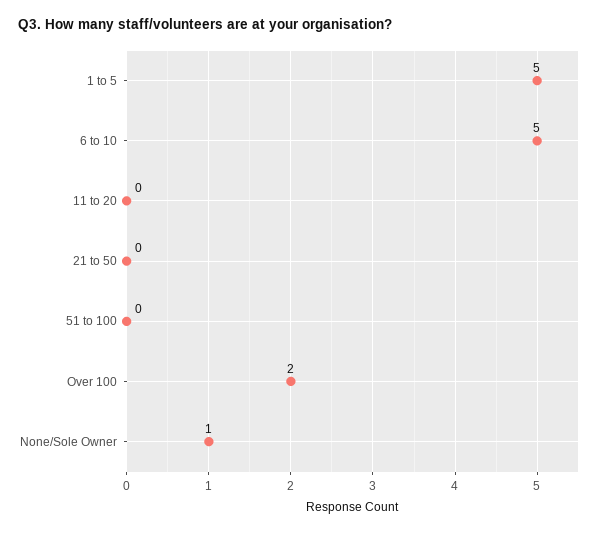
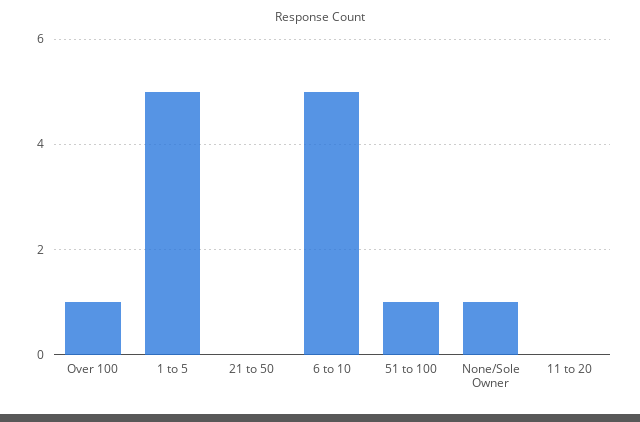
51 to 100: 0 -> 1
Over 100: 2 -> 1

